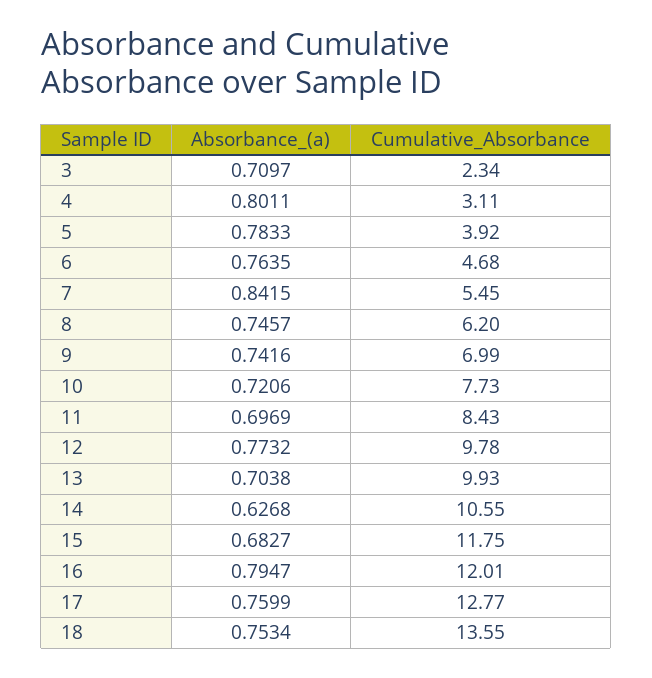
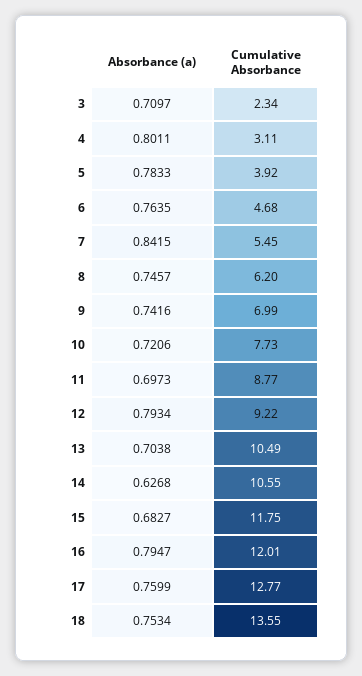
Absorbance_(a), 11: 0.6969 -> 0.6973
Cumulative_Absorbance, 11: 8.43 -> 8.77
Absorbance_(a), 12: 0.7732 -> 0.7934
Cumulative_Absorbance, 12: 9.78 -> 9.22
Cumulative_Absorbance, 13: 9.93 -> 10.49

